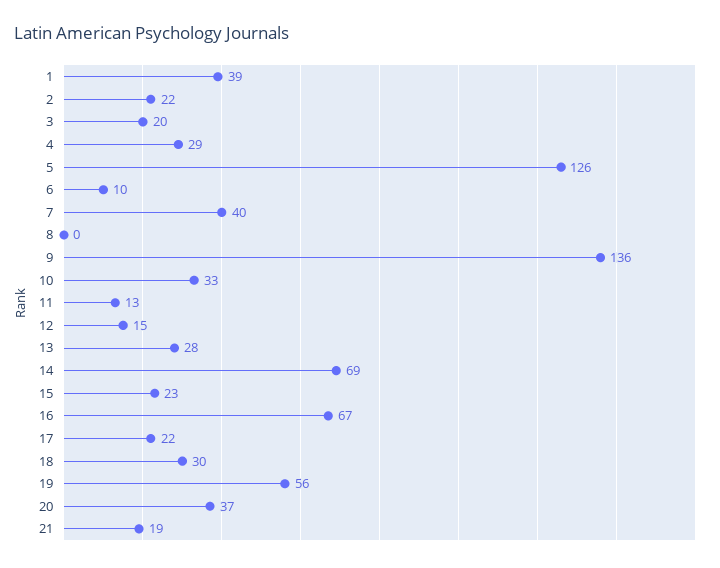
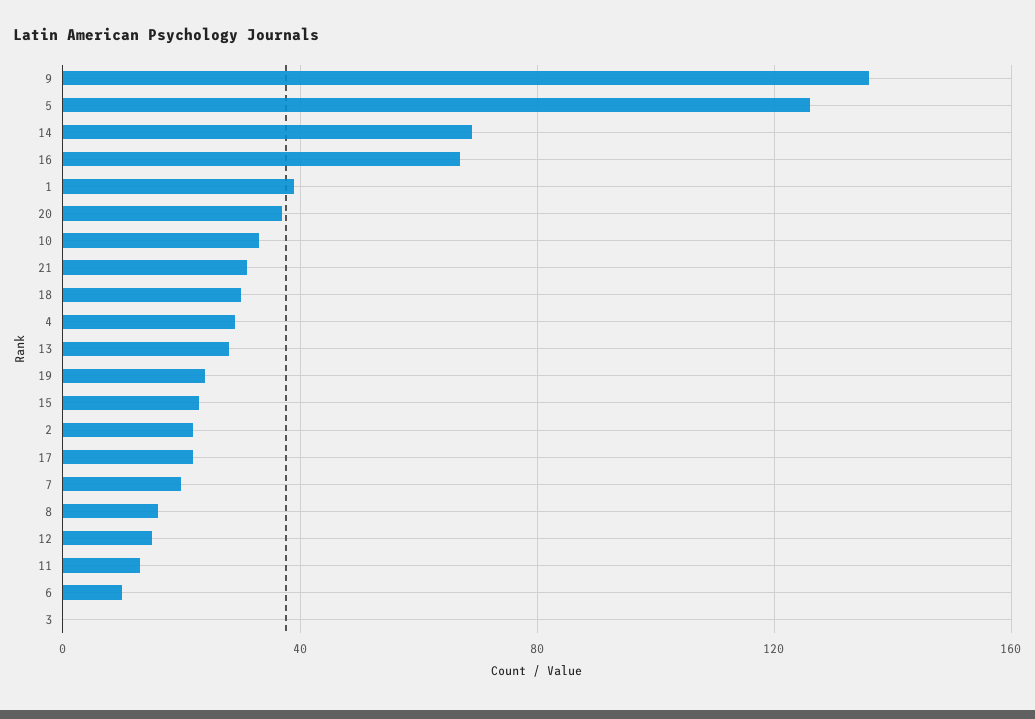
3: 20 -> 0
7: 40 -> 20
8: 0 -> 15
19: 56 -> 25
21: 19 -> 30

